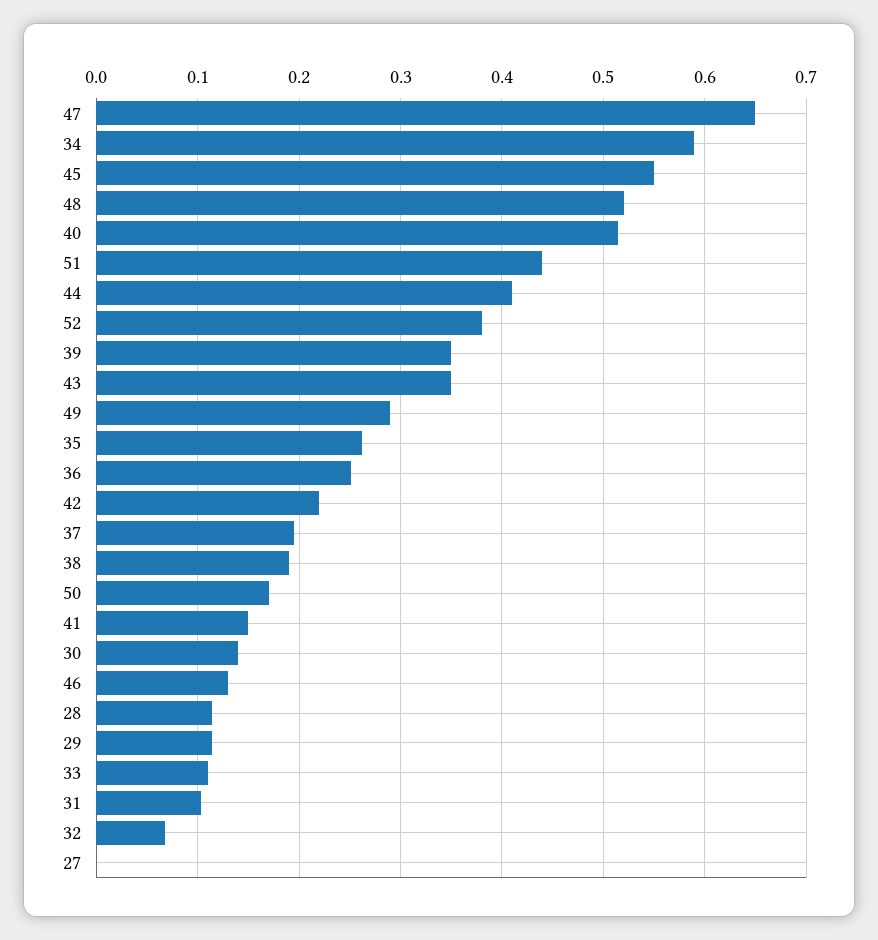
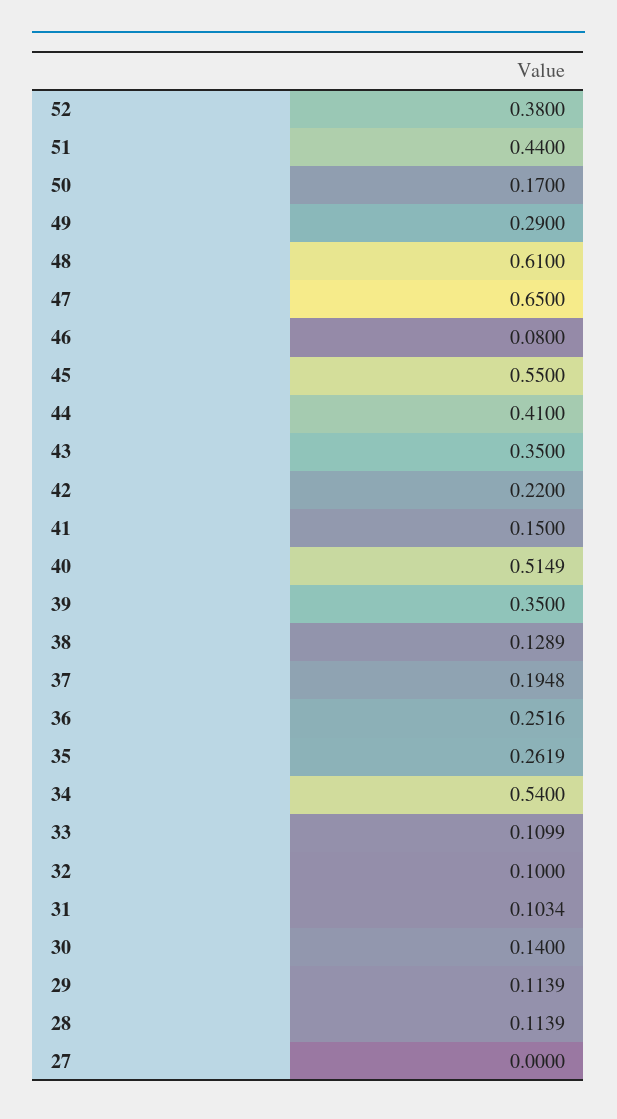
34: 0.59 -> 0.54
48: 0.52 -> 0.61
38: 0.19 -> 0.1289
46: 0.13 -> 0.08
32: 0.07 -> 0.1

